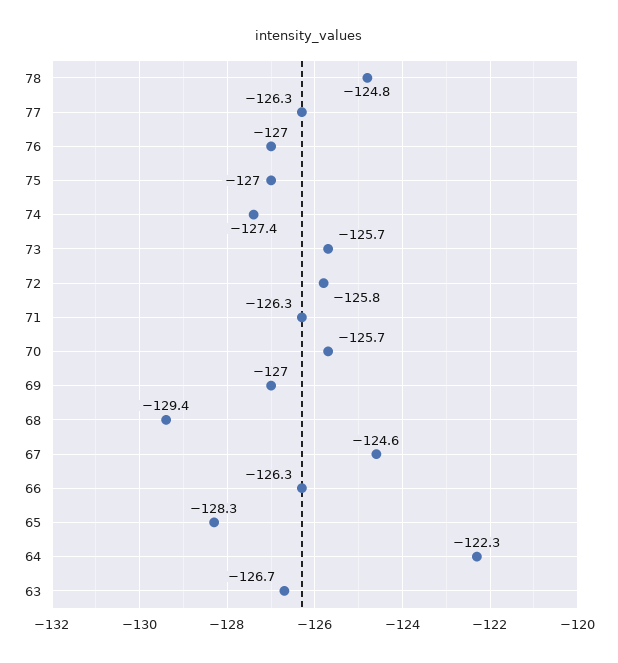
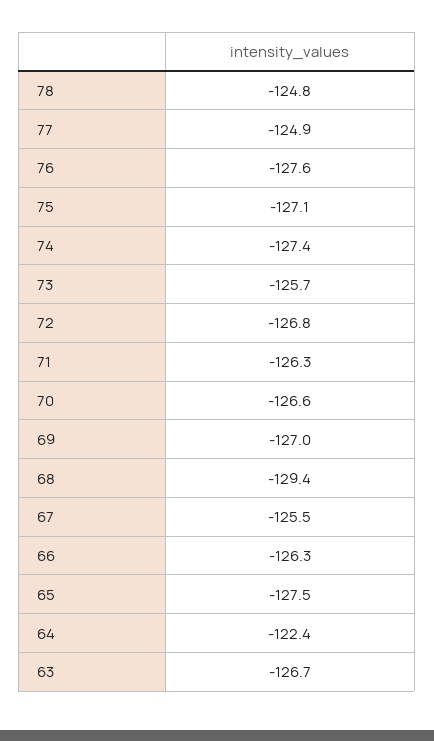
77: -126.3 -> -124.9
76: -127 -> -127.6
75: -127 -> -127.1
72: -125.8 -> -126.8
70: -125.7 -> -126.6
67: -124.6 -> -125.5
65: -128.3 -> -127.5
64: -122.3 -> -122.4

